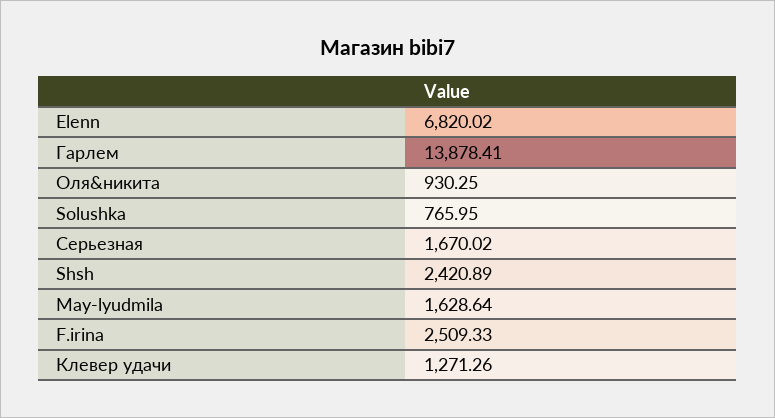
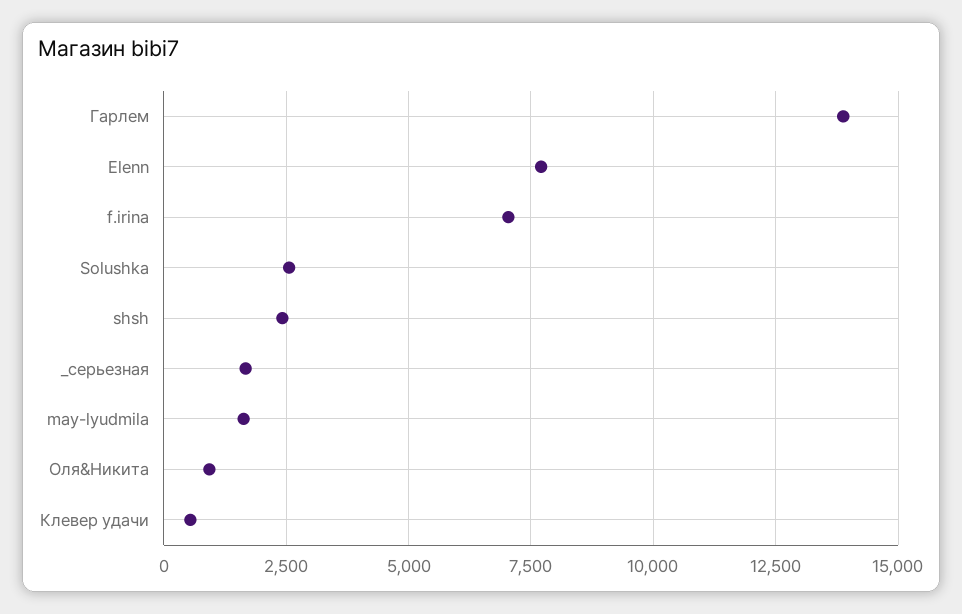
Elenn: 6820.02 -> 7750
Solushka: 765.95 -> 2500
F.irina: 2509.33 -> 7000
Клевер удачи: 1271.26 -> 500

